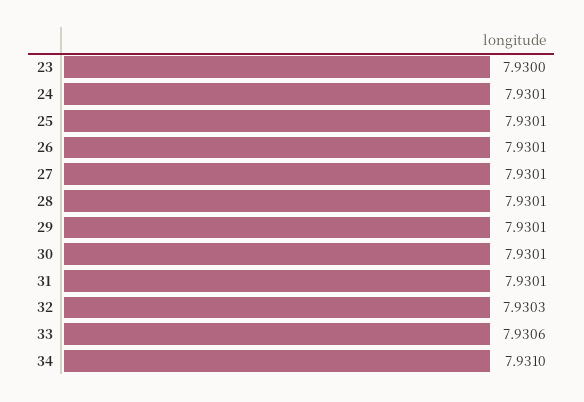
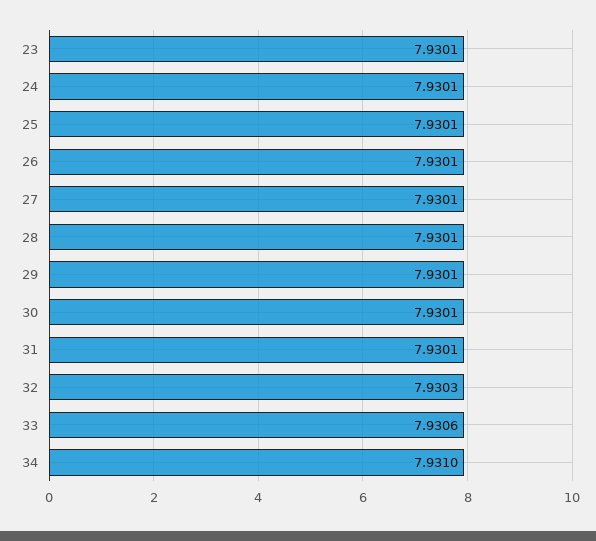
23: 7.93 -> 7.9301

